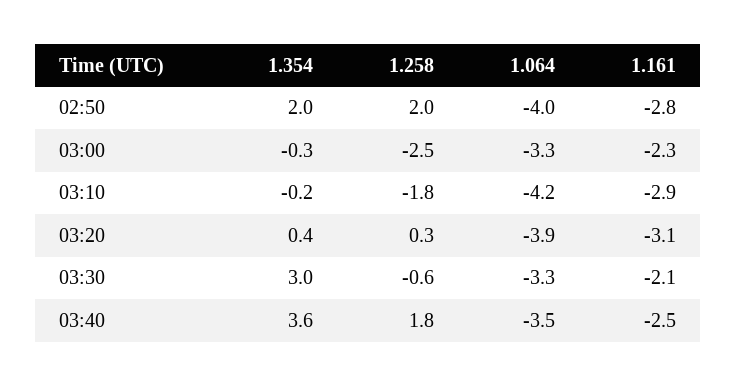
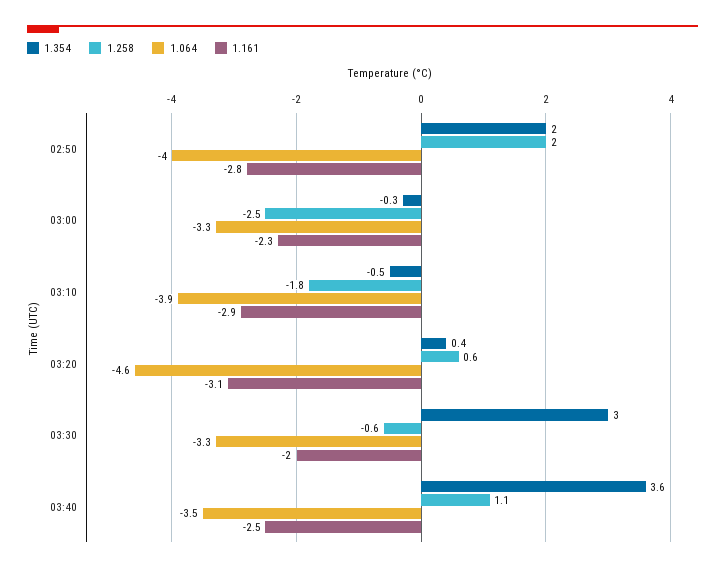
1.354, 03:10: -0.2 -> -0.5
1.064, 03:10: -4.2 -> -3.9
1.258, 03:20: 0.3 -> 0.6
1.064, 03:20: -3.9 -> -4.6
1.161, 03:30: -2.1 -> -2
1.258, 03:40: 1.8 -> 1.1

